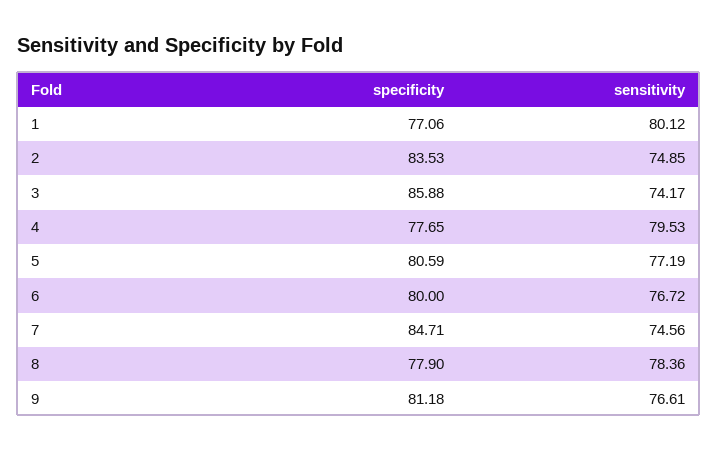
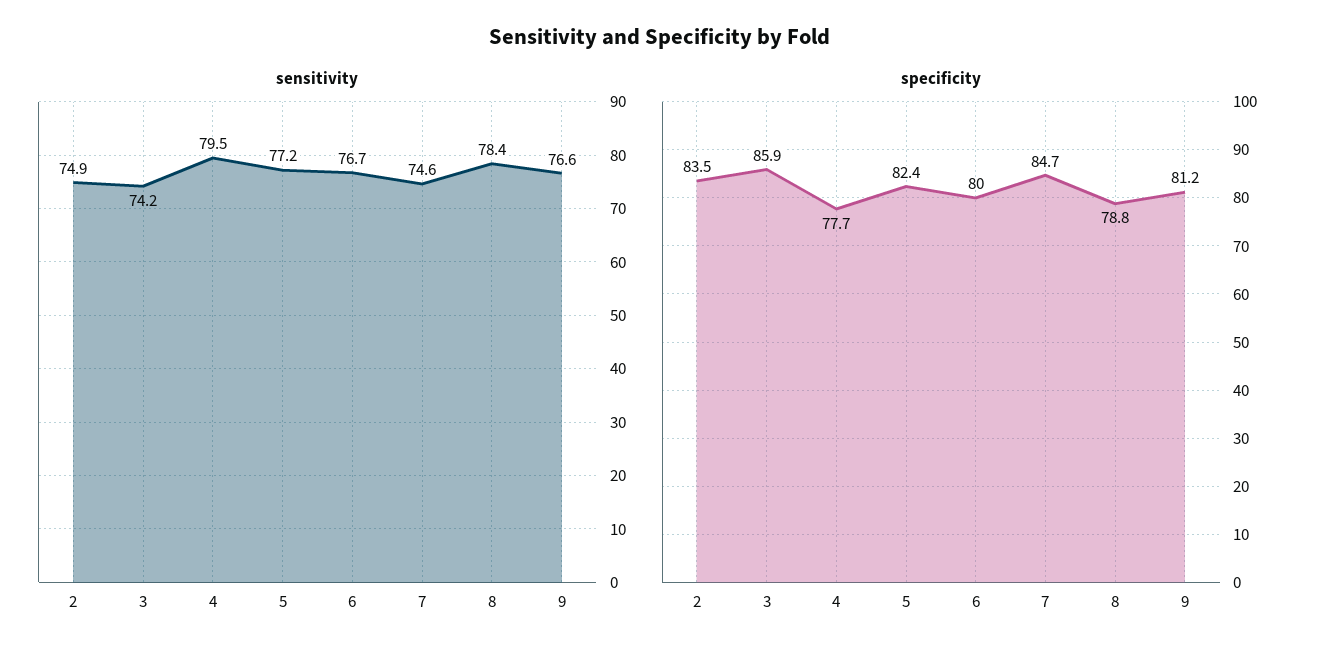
specificity, 1: 77.06 -> none
sensitivity, 1: 80.12 -> none
specificity, 5: 80.59 -> 82.4
specificity, 8: 77.9 -> 78.8

